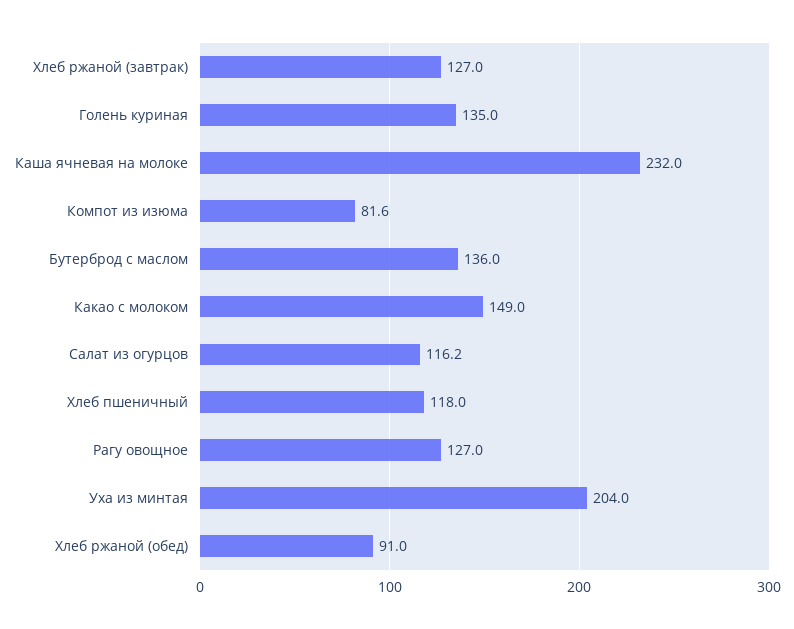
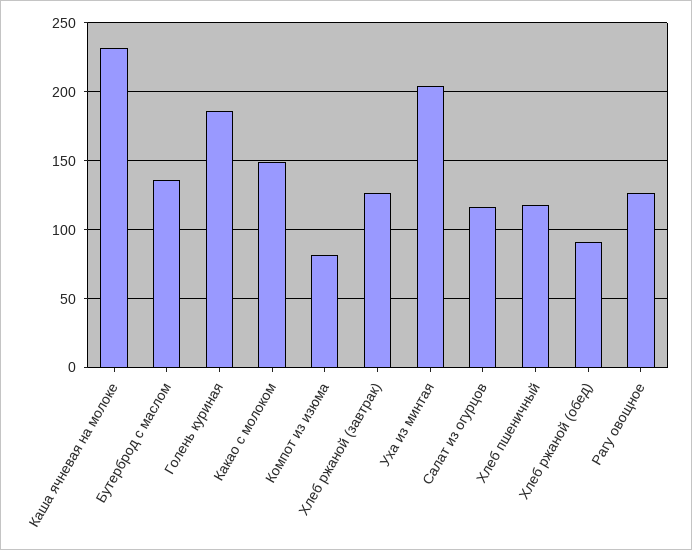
Голень куриная: 135 -> 185

